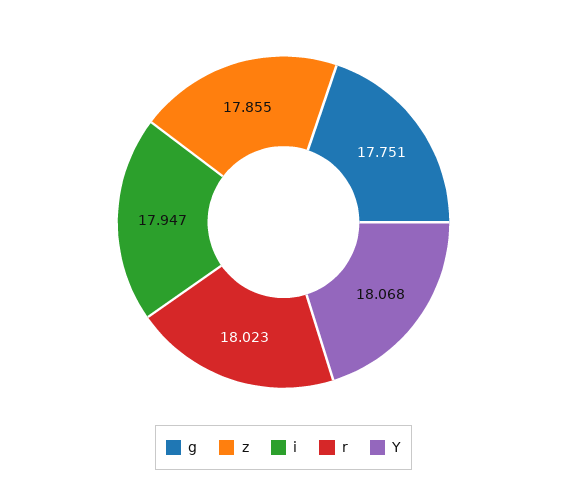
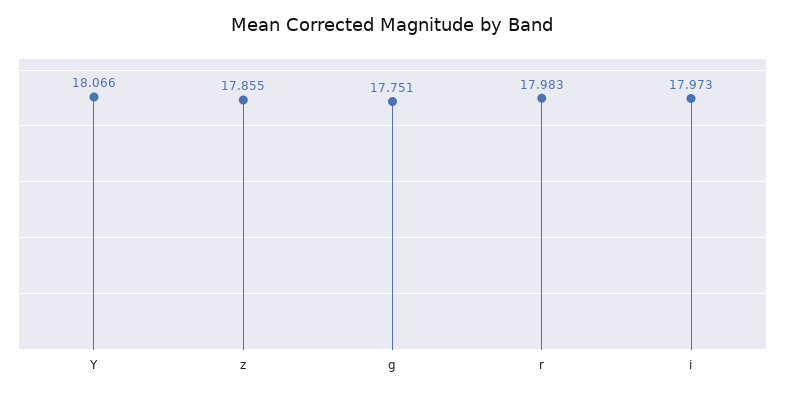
i: 17.947 -> 17.973
r: 18.023 -> 17.983
Y: 18.068 -> 18.066

